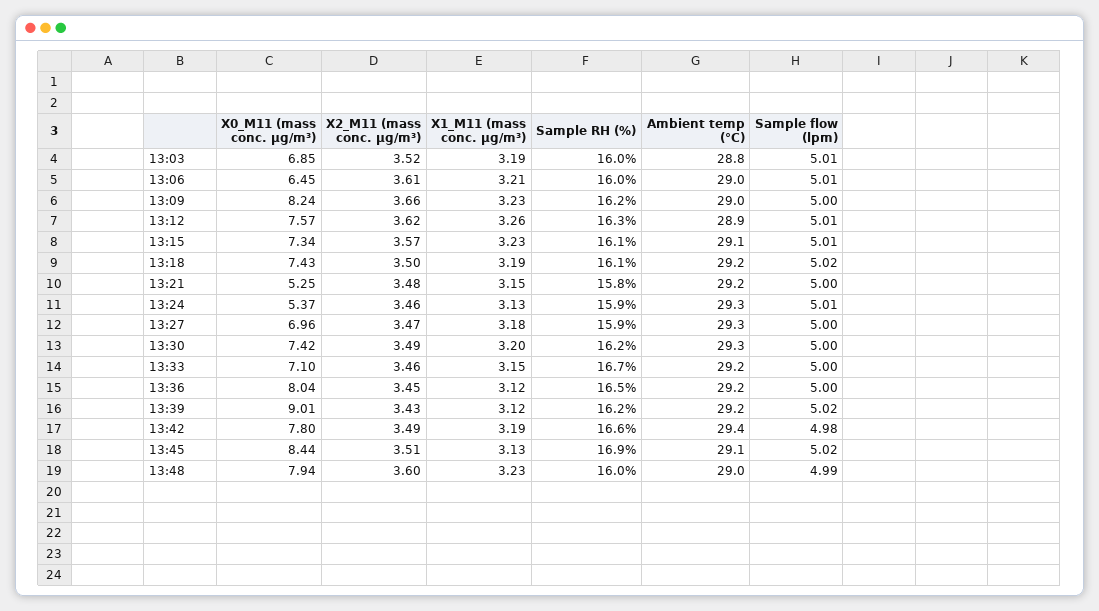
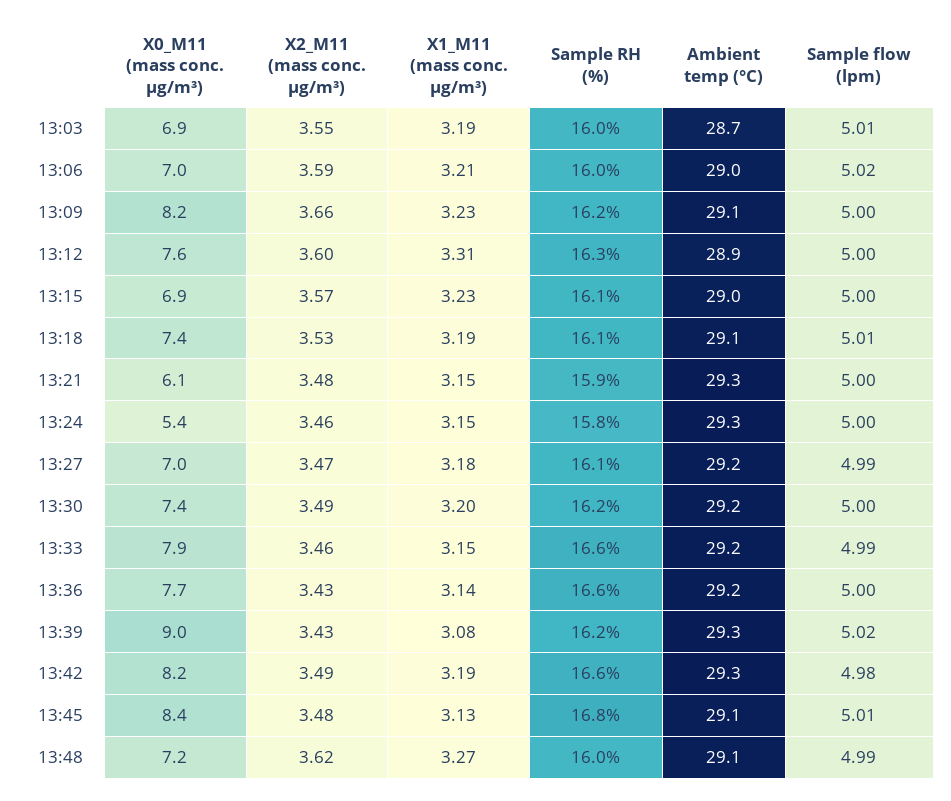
X2_M11 (mass conc. μg/m³), 13:03: 3.52 -> 3.55
Ambient temp (°C), 13:03: 28.8 -> 28.7
X0_M11 (mass conc. μg/m³), 13:06: 6.45 -> 7
X2_M11 (mass conc. μg/m³), 13:06: 3.61 -> 3.59
Sample flow (lpm), 13:06: 5.01 -> 5.02
Ambient temp (°C), 13:09: 29 -> 29.1
X2_M11 (mass conc. μg/m³), 13:12: 3.62 -> 3.6
X1_M11 (mass conc. μg/m³), 13:12: 3.26 -> 3.31
Sample flow (lpm), 13:12: 5.01 -> 5
X0_M11 (mass conc. μg/m³), 13:15: 7.34 -> 6.9
Ambient temp (°C), 13:15: 29.1 -> 29
Sample flow (lpm), 13:15: 5.01 -> 5
X2_M11 (mass conc. μg/m³), 13:18: 3.5 -> 3.53
Ambient temp (°C), 13:18: 29.2 -> 29.1
Sample flow (lpm), 13:18: 5.02 -> 5.01
X0_M11 (mass conc. μg/m³), 13:21: 5.25 -> 6.1
Sample RH (%), 13:21: 15.8 -> 15.9
Ambient temp (°C), 13:21: 29.2 -> 29.3
X1_M11 (mass conc. μg/m³), 13:24: 3.13 -> 3.15
Sample RH (%), 13:24: 15.9 -> 15.8
Sample flow (lpm), 13:24: 5.01 -> 5
Sample RH (%), 13:27: 15.9 -> 16.1
Ambient temp (°C), 13:27: 29.3 -> 29.2
Sample flow (lpm), 13:27: 5 -> 4.99
Ambient temp (°C), 13:30: 29.3 -> 29.2
X0_M11 (mass conc. μg/m³), 13:33: 7.1 -> 7.9
Sample RH (%), 13:33: 16.7 -> 16.6
Sample flow (lpm), 13:33: 5 -> 4.99
X0_M11 (mass conc. μg/m³), 13:36: 8.04 -> 7.7
X2_M11 (mass conc. μg/m³), 13:36: 3.45 -> 3.43
X1_M11 (mass conc. μg/m³), 13:36: 3.12 -> 3.14
Sample RH (%), 13:36: 16.5 -> 16.6
X1_M11 (mass conc. μg/m³), 13:39: 3.12 -> 3.08
Ambient temp (°C), 13:39: 29.2 -> 29.3
X0_M11 (mass conc. μg/m³), 13:42: 7.8 -> 8.2
Ambient temp (°C), 13:42: 29.4 -> 29.3
X2_M11 (mass conc. μg/m³), 13:45: 3.51 -> 3.48
Sample RH (%), 13:45: 16.9 -> 16.8
Sample flow (lpm), 13:45: 5.02 -> 5.01
X0_M11 (mass conc. μg/m³), 13:48: 7.94 -> 7.2
X2_M11 (mass conc. μg/m³), 13:48: 3.6 -> 3.62
X1_M11 (mass conc. μg/m³), 13:48: 3.23 -> 3.27
Ambient temp (°C), 13:48: 29 -> 29.1

